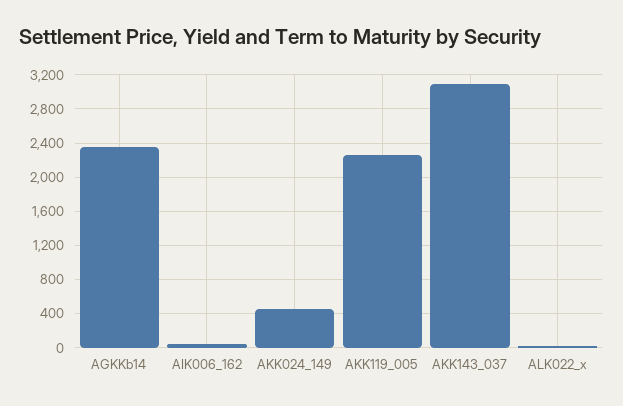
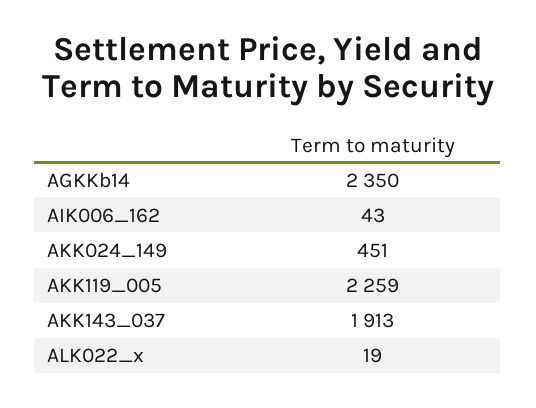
AKK143_037: 3100 -> 1913

